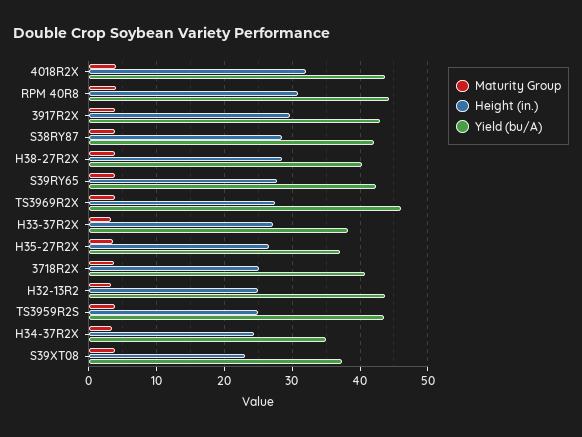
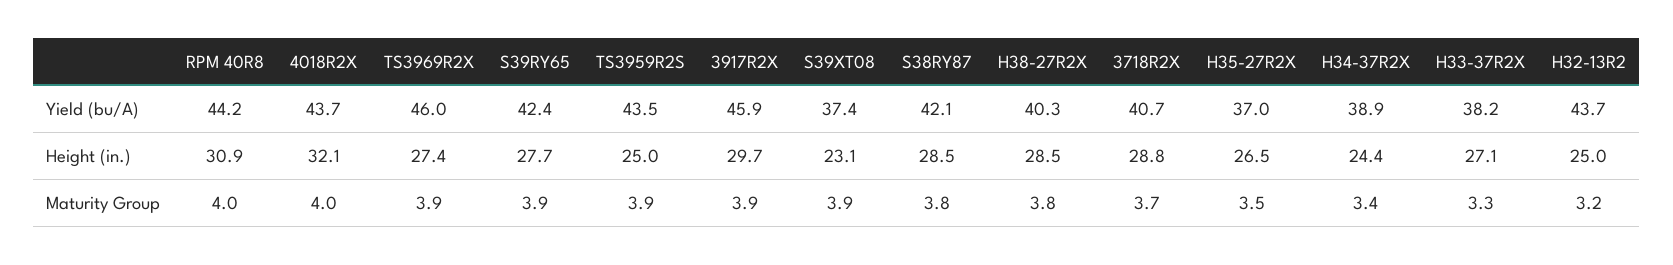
Yield (bu/A), 3917R2X: 43 -> 45.9
Height (in.), 3718R2X: 25 -> 28.8
Yield (bu/A), H34-37R2X: 35 -> 38.9

